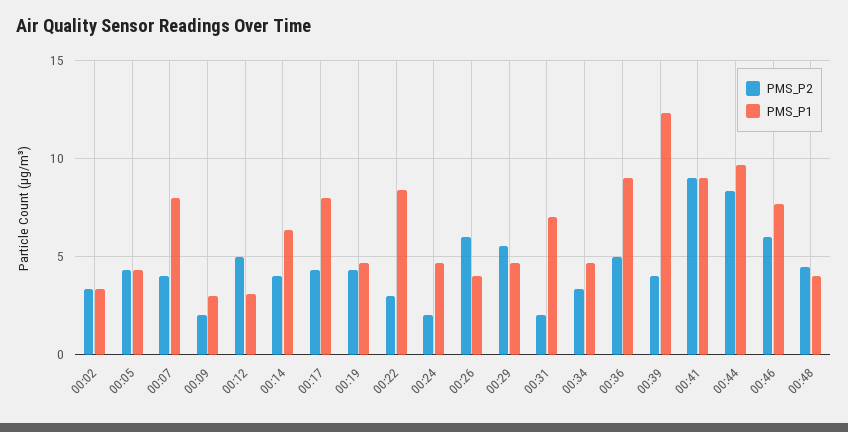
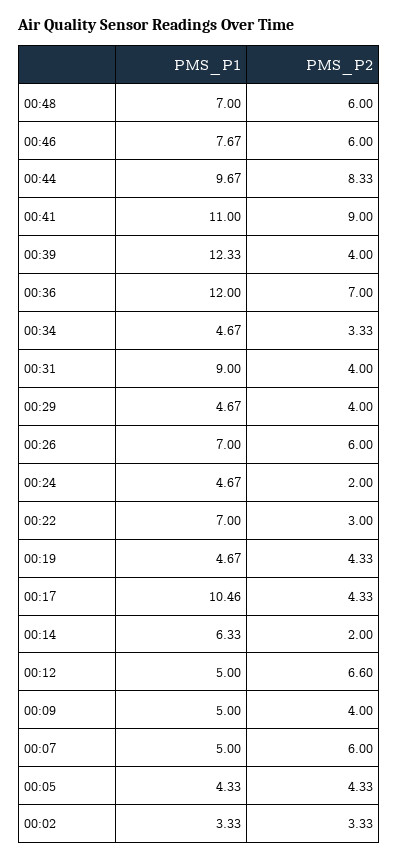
PMS_P2, 00:07: 4 -> 6
PMS_P1, 00:07: 8 -> 5
PMS_P2, 00:09: 2 -> 4
PMS_P1, 00:09: 3 -> 5
PMS_P2, 00:12: 5 -> 6.6
PMS_P1, 00:12: 3 -> 5
PMS_P2, 00:14: 4 -> 2
PMS_P1, 00:17: 8 -> 10.46
PMS_P1, 00:22: 8.5 -> 7
PMS_P1, 00:26: 4 -> 7
PMS_P2, 00:29: 5.5 -> 4
PMS_P2, 00:31: 2 -> 4
PMS_P1, 00:31: 7 -> 9
PMS_P2, 00:36: 5 -> 7
PMS_P1, 00:36: 9 -> 12
PMS_P1, 00:41: 9 -> 11
PMS_P2, 00:48: 4.5 -> 6
PMS_P1, 00:48: 4 -> 7

